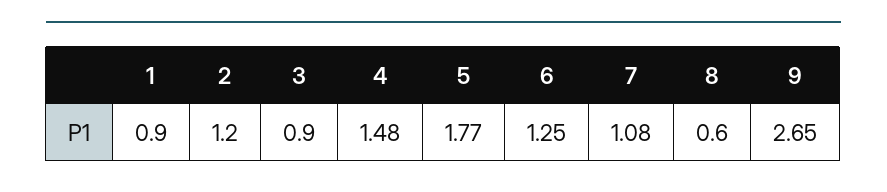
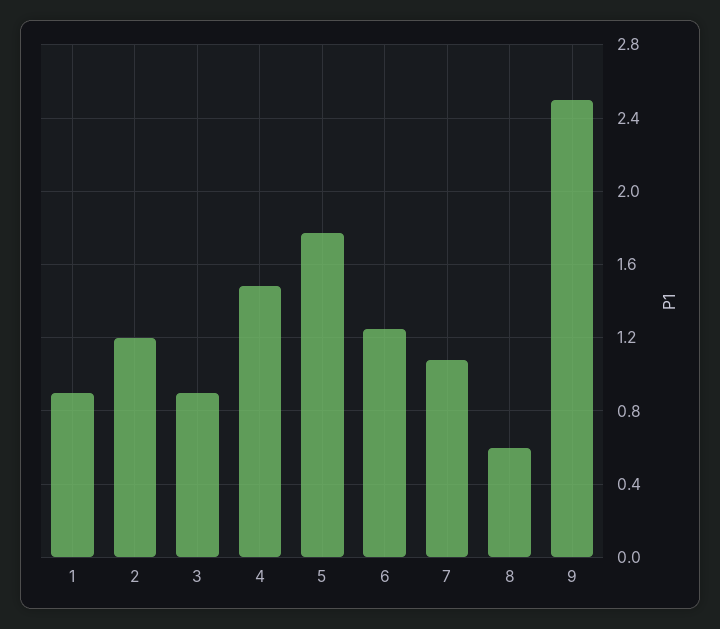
9: 2.65 -> 2.5

